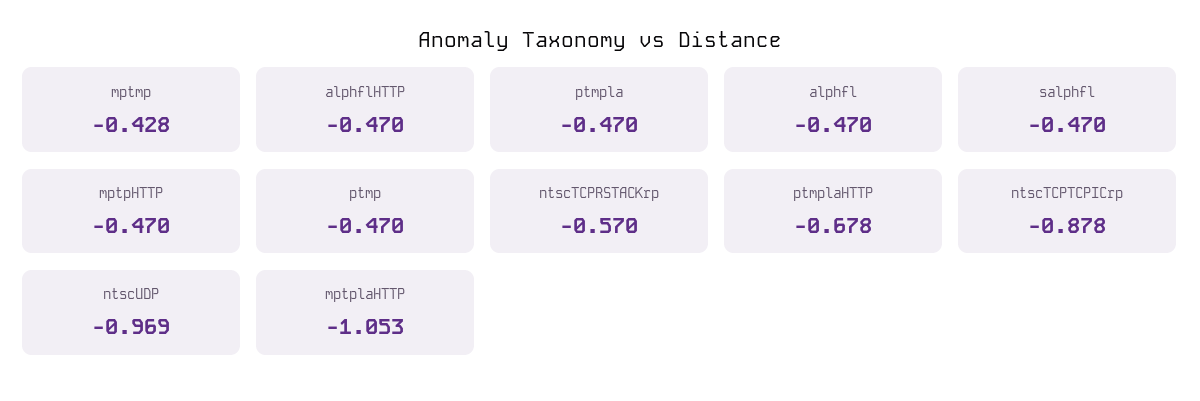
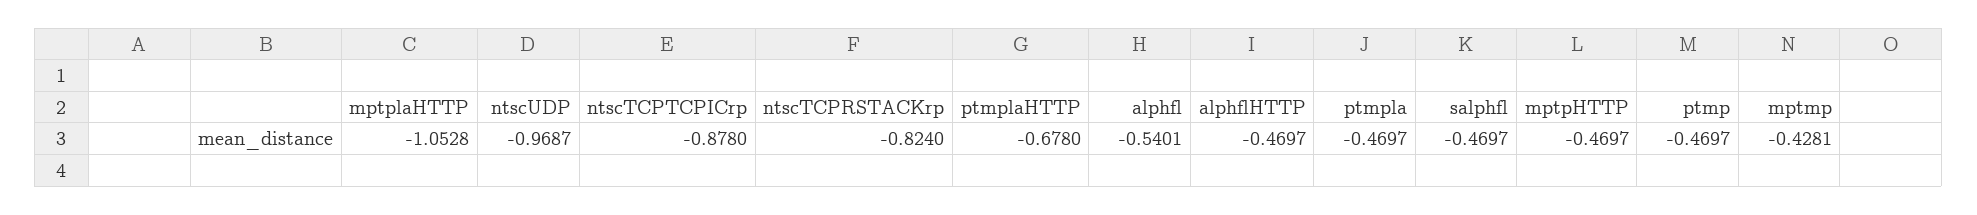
alphfl: -0.47 -> -0.5401
ntscTCPRSTACKrp: -0.57 -> -0.824

